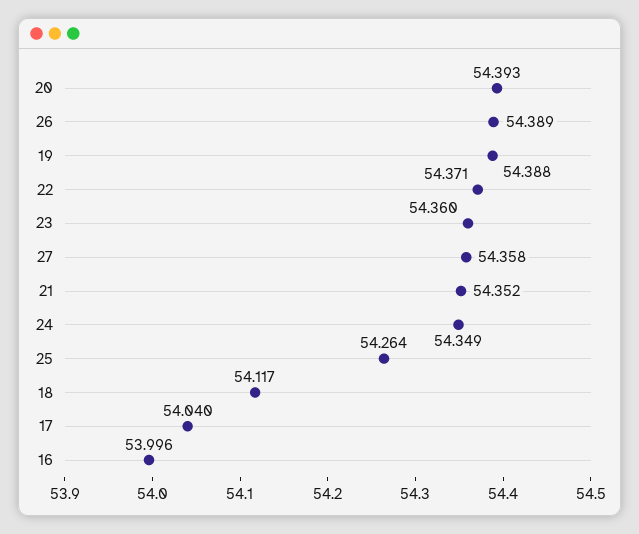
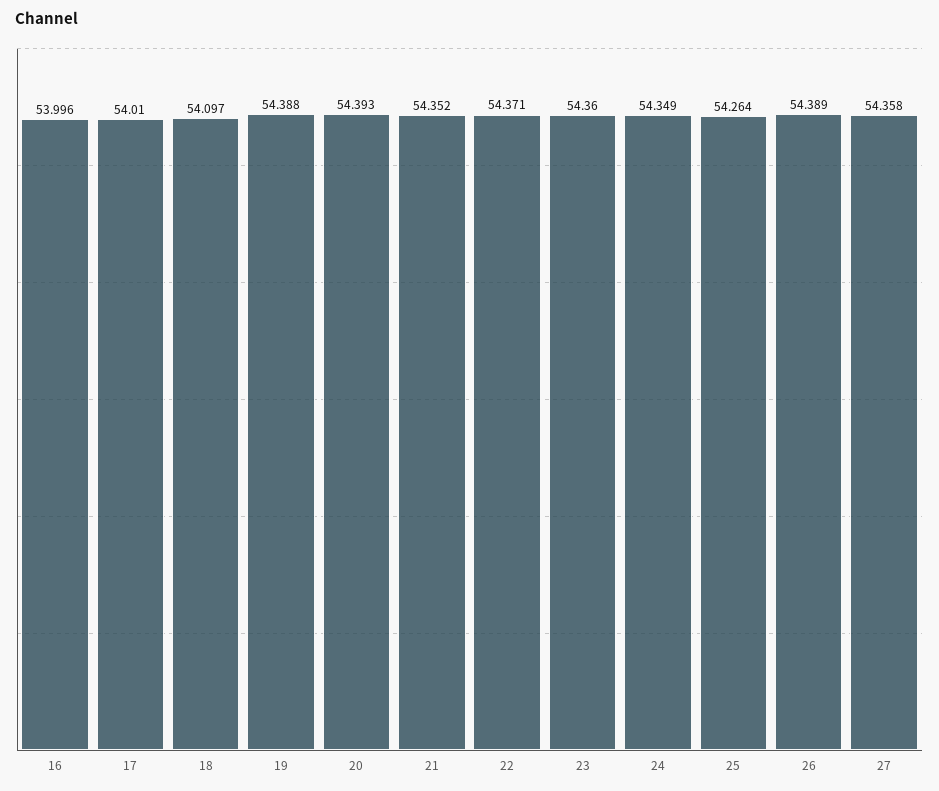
18: 54.117 -> 54.097
17: 54.04 -> 54.01

